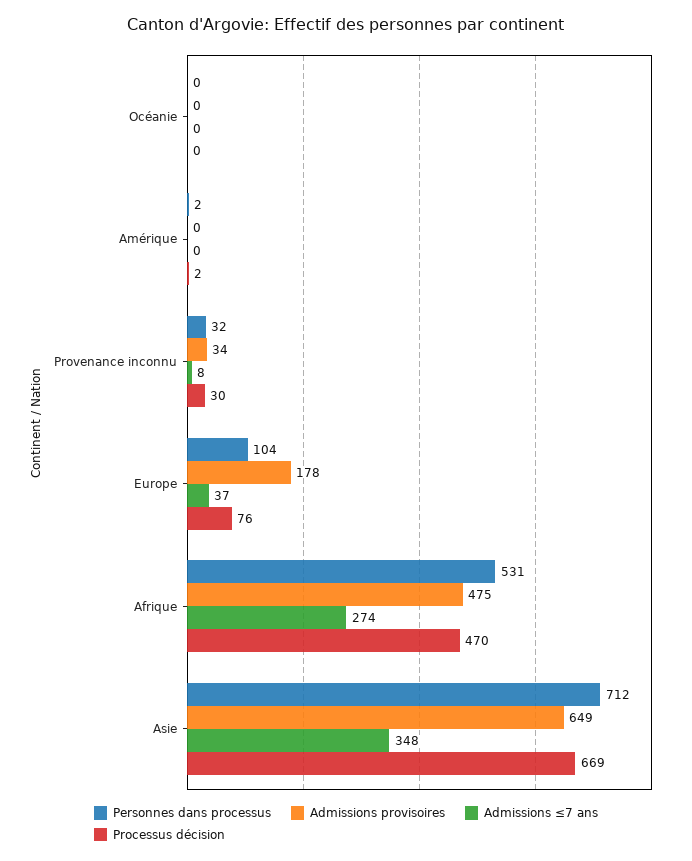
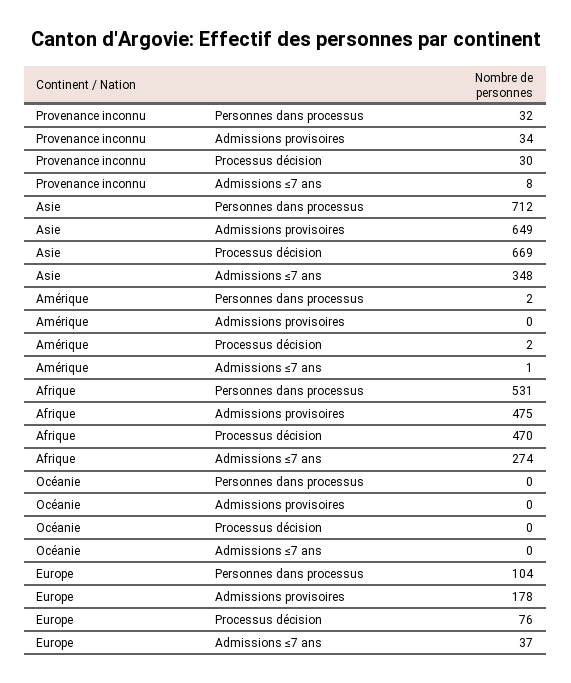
Admissions ≤7 ans, Amérique: 0 -> 1

